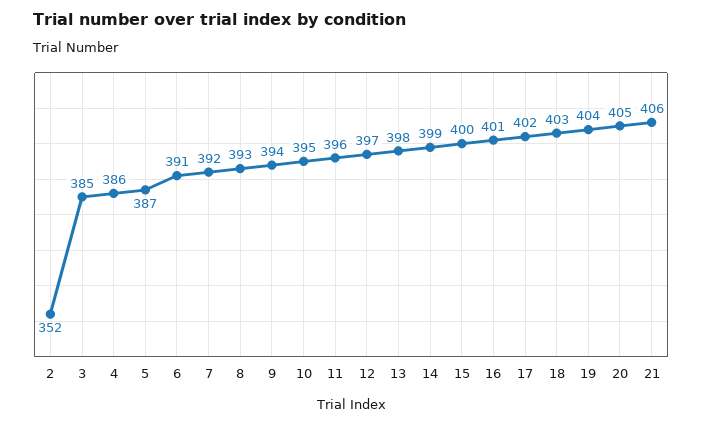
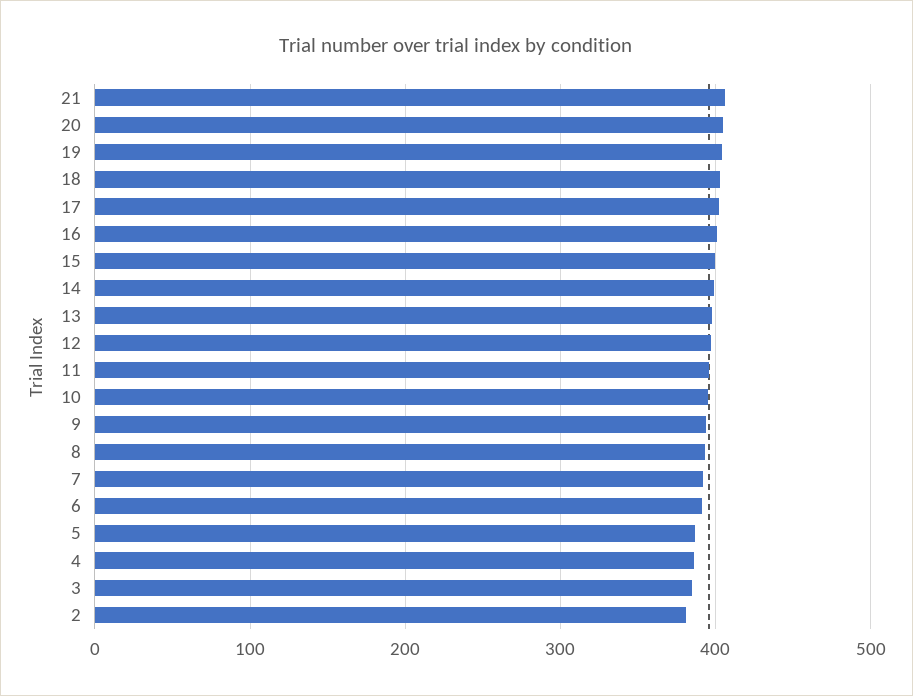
2: 352 -> 380

